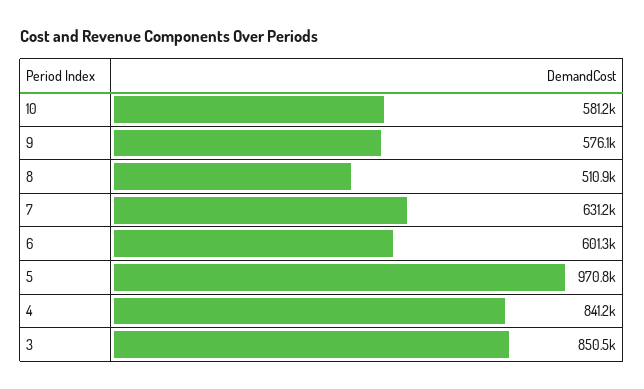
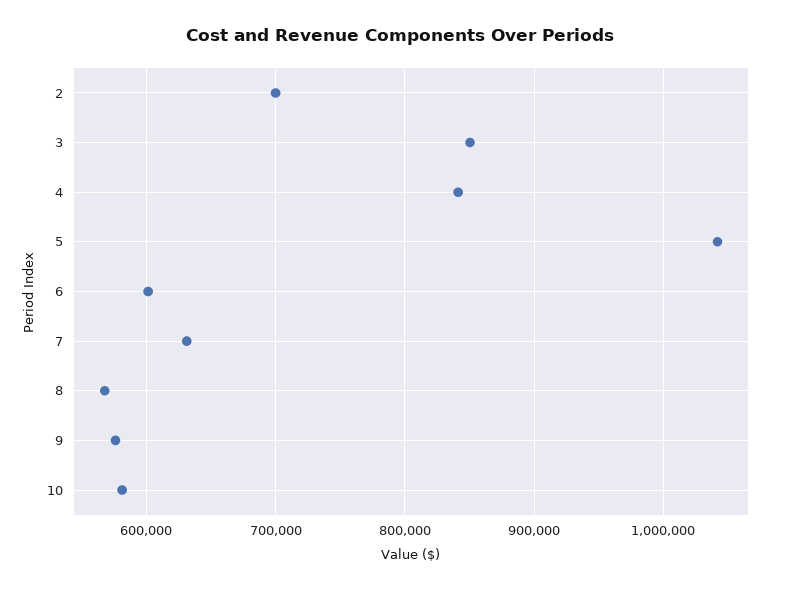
8: 510900 -> 570000
5: 970800 -> 1040000
2: none -> 700000

